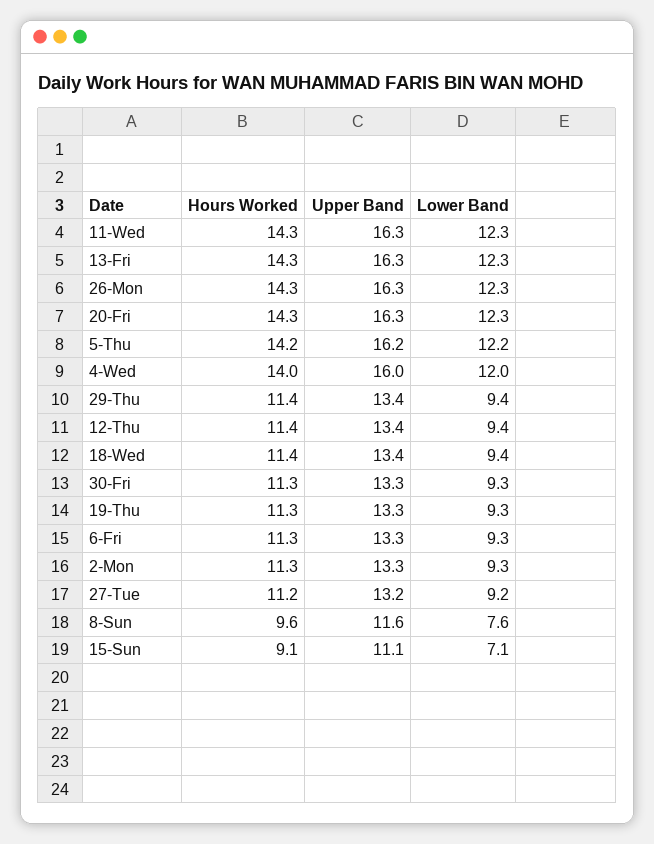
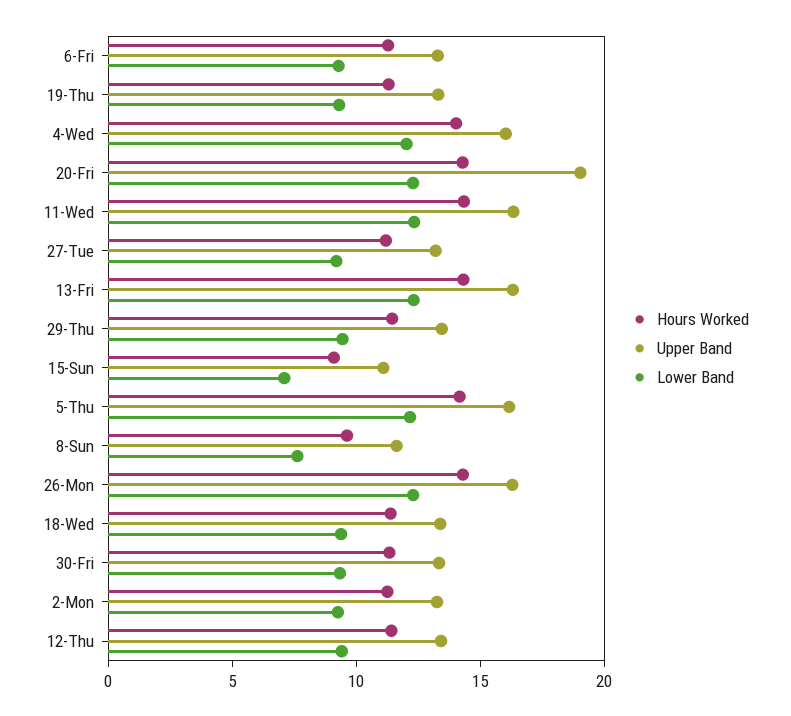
Upper Band, 20-Fri: 16.3 -> 19

